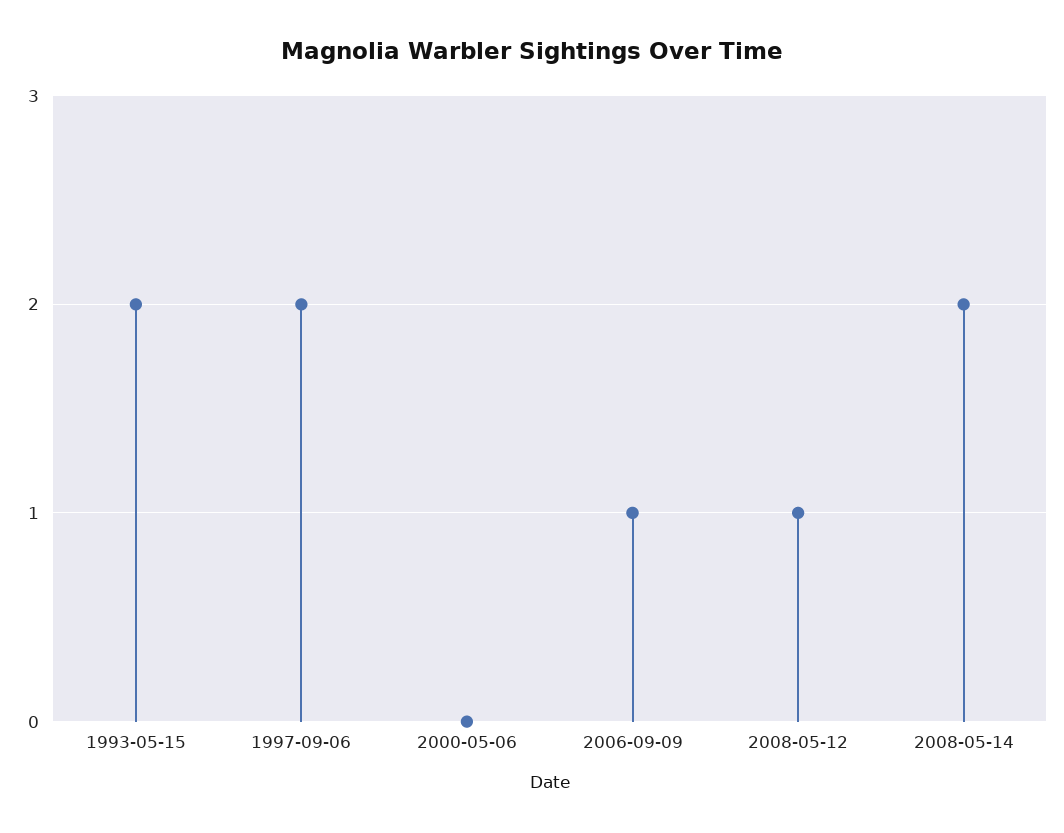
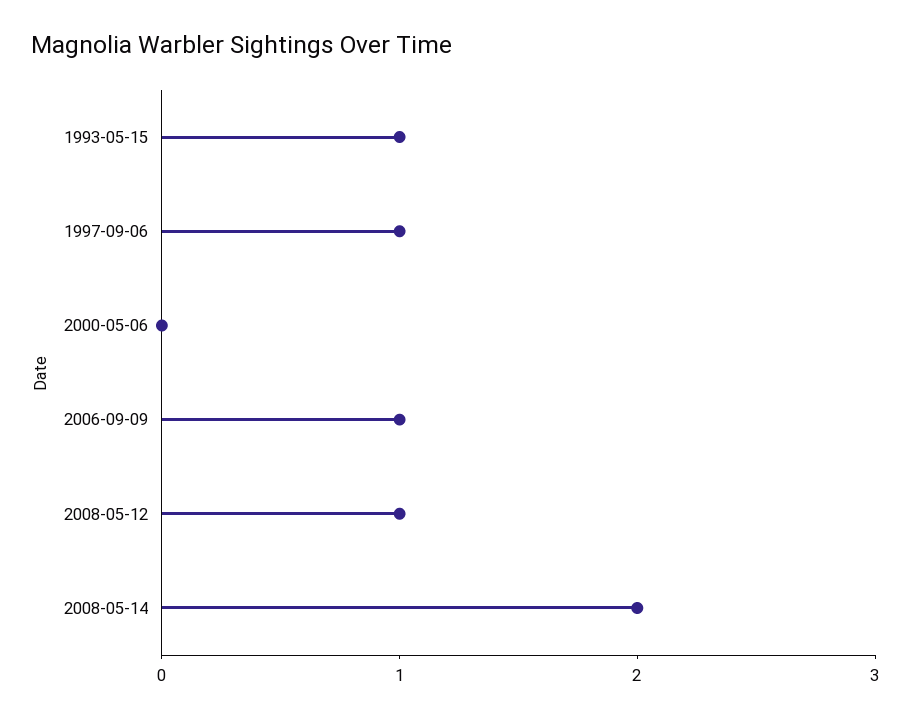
1993-05-15: 2 -> 1
1997-09-06: 2 -> 1

